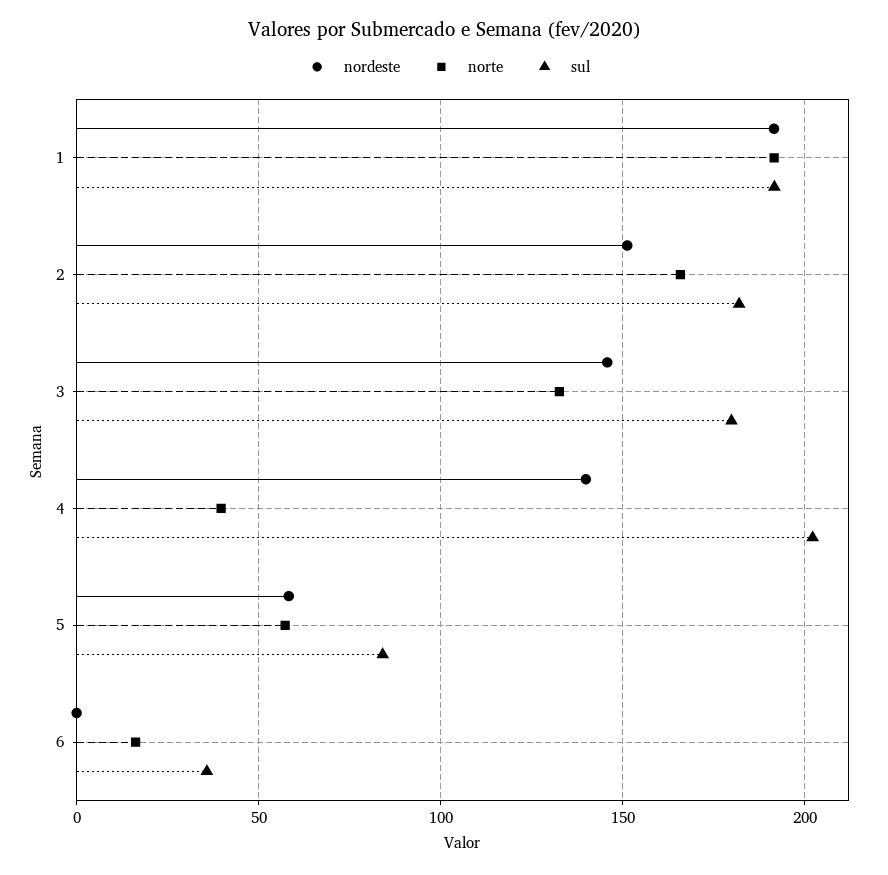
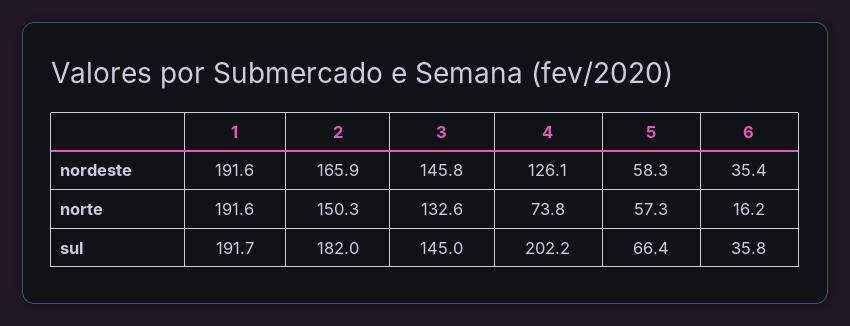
nordeste, 2: 150 -> 165.9
norte, 2: 165 -> 150.3
sul, 3: 180 -> 145
nordeste, 4: 140 -> 126.1
norte, 4: 40 -> 73.8
sul, 5: 85 -> 66.4
nordeste, 6: 0 -> 35.4

